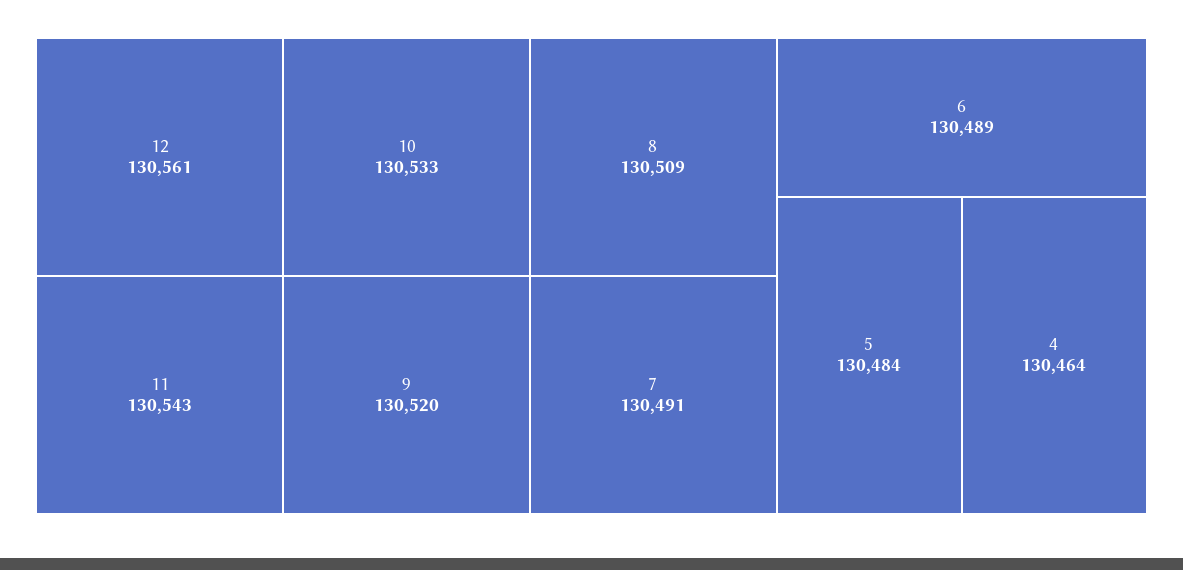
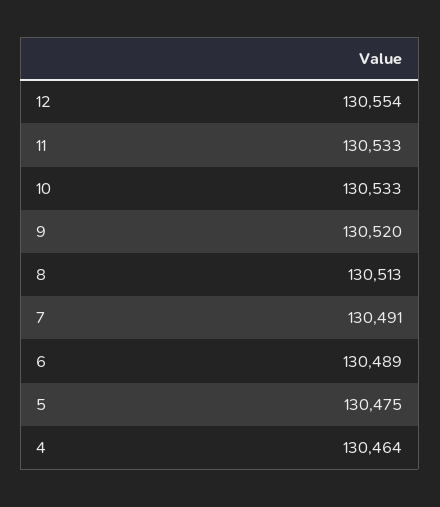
12: 130561 -> 130554
11: 130543 -> 130533
8: 130509 -> 130513
5: 130484 -> 130475

